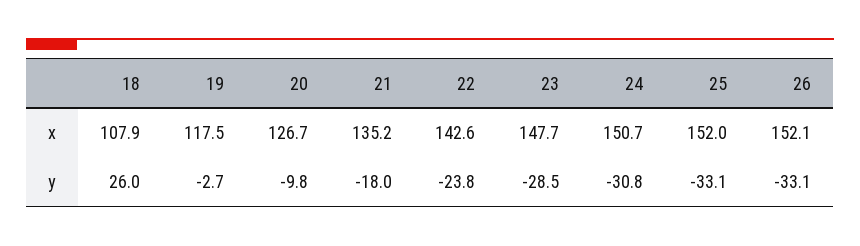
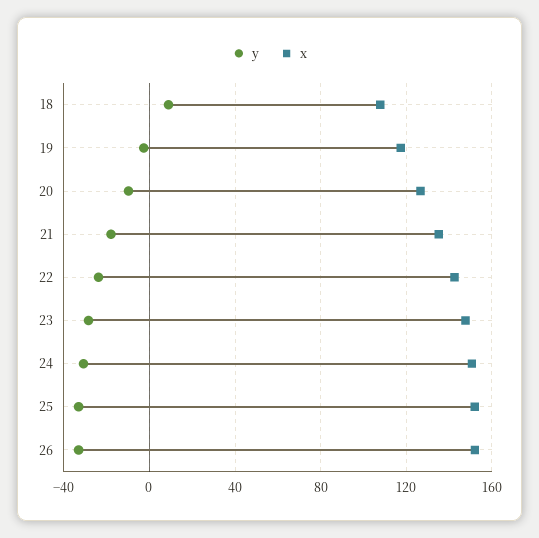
y, 18: 26 -> 10

